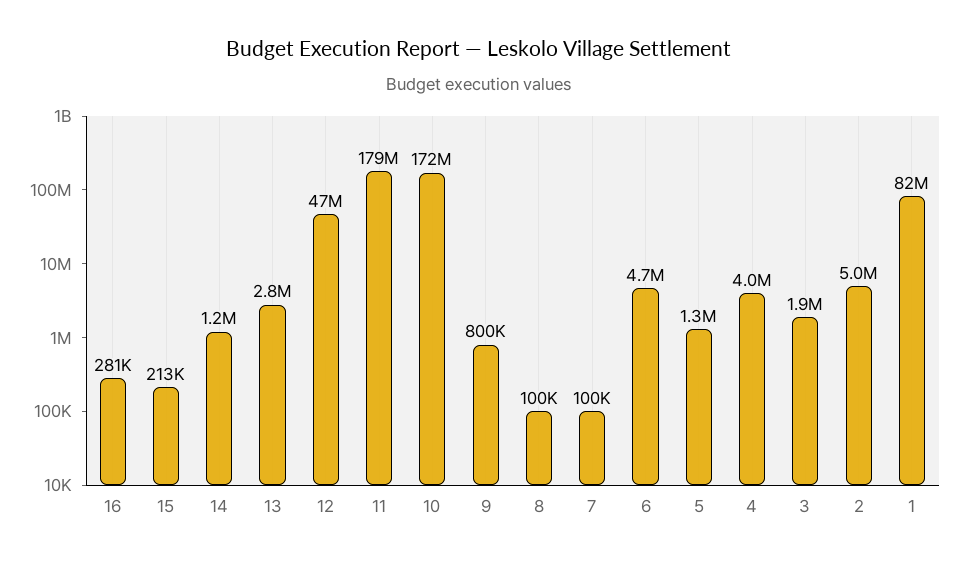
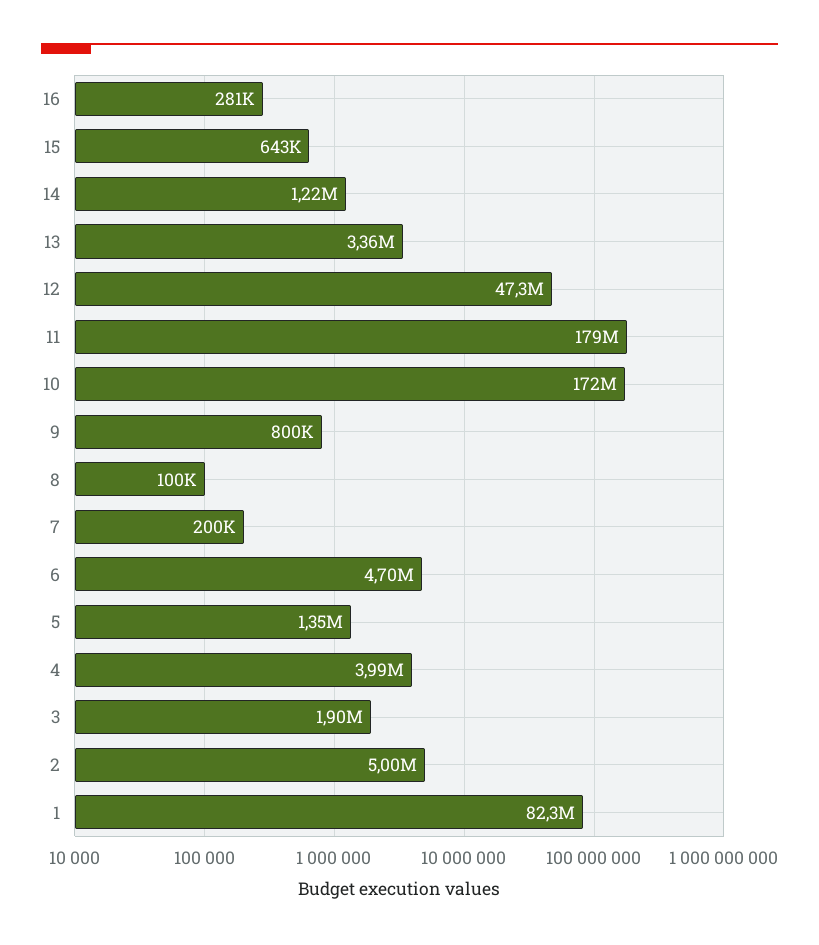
15: 213000 -> 643000
13: 2800000 -> 3360000
7: 100000 -> 200000

